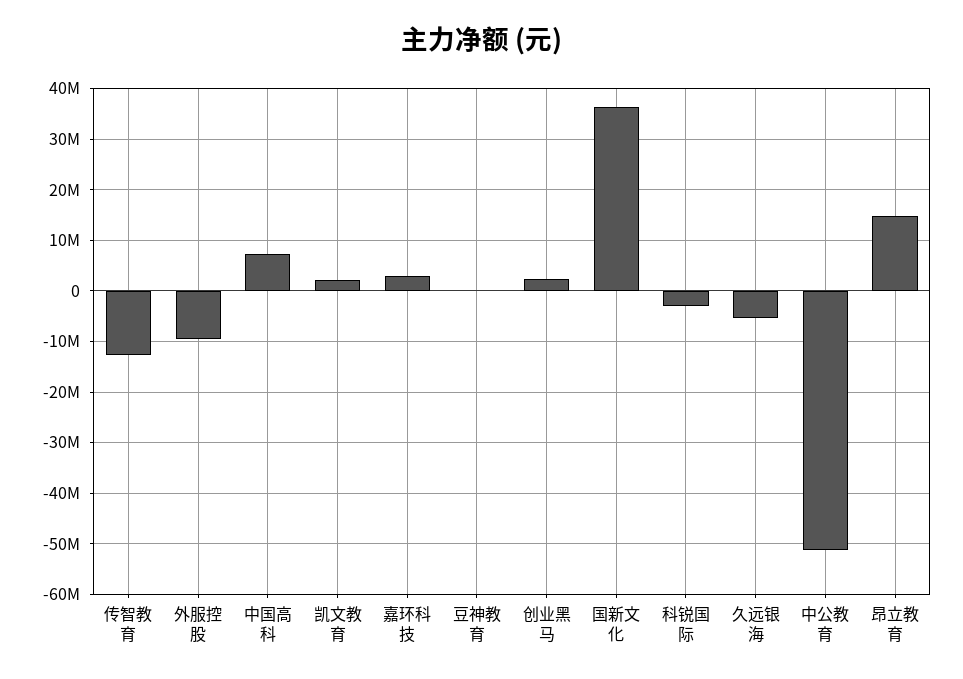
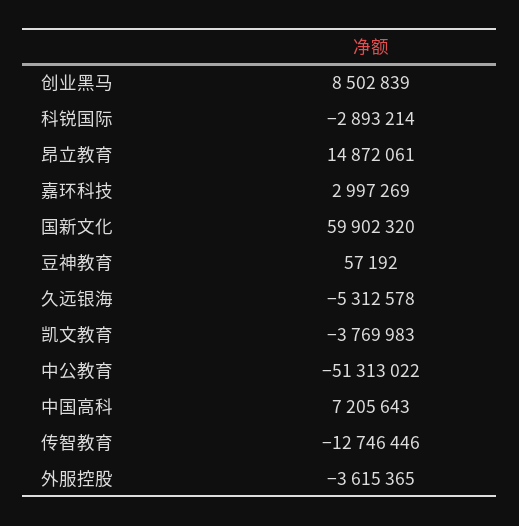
外服控股: -10000000 -> -3615365
凯文教育: 2000000 -> -3769983
创业黑马: 2000000 -> 8502839
国新文化: 36000000 -> 59902320

